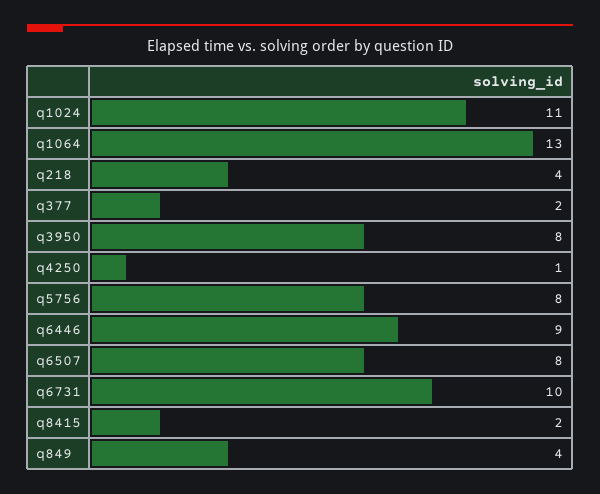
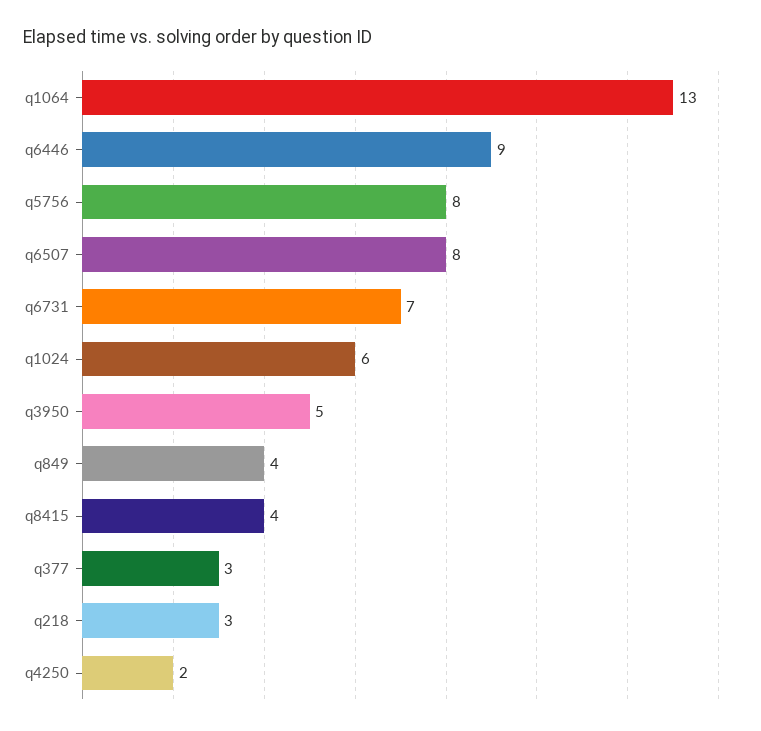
q1024: 11 -> 6
q218: 4 -> 3
q377: 2 -> 3
q3950: 8 -> 5
q4250: 1 -> 2
q6731: 10 -> 7
q8415: 2 -> 4

